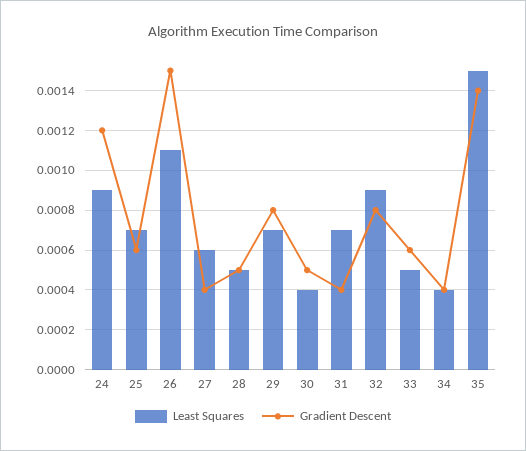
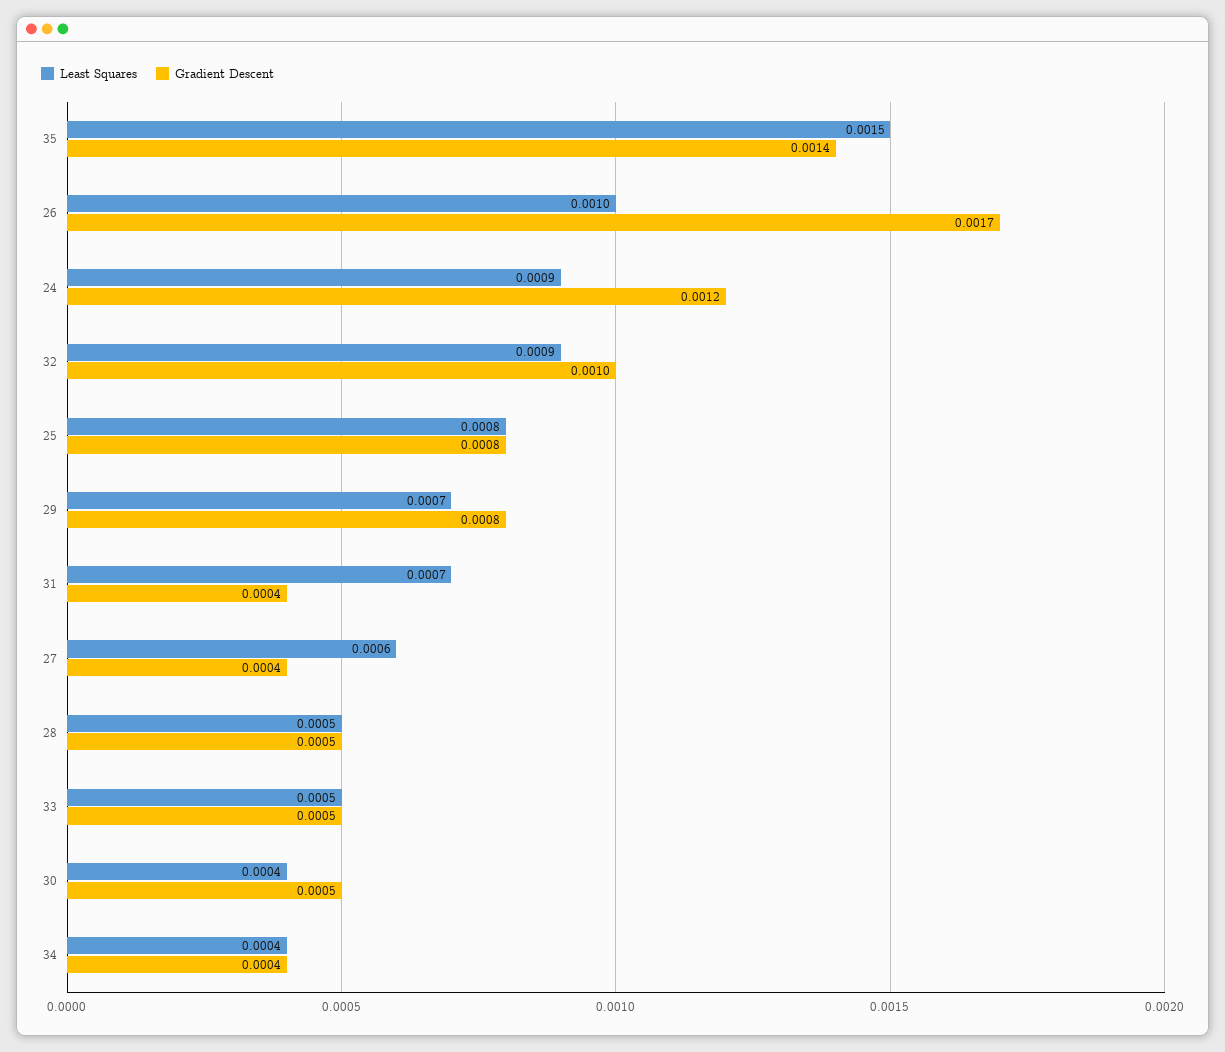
Least Squares, 25: 0.0007 -> 0.0008
Gradient Descent, 25: 0.0006 -> 0.0008
Least Squares, 26: 0.0011 -> 0.001
Gradient Descent, 26: 0.0015 -> 0.0017
Gradient Descent, 32: 0.0008 -> 0.001
Gradient Descent, 33: 0.0006 -> 0.0005

